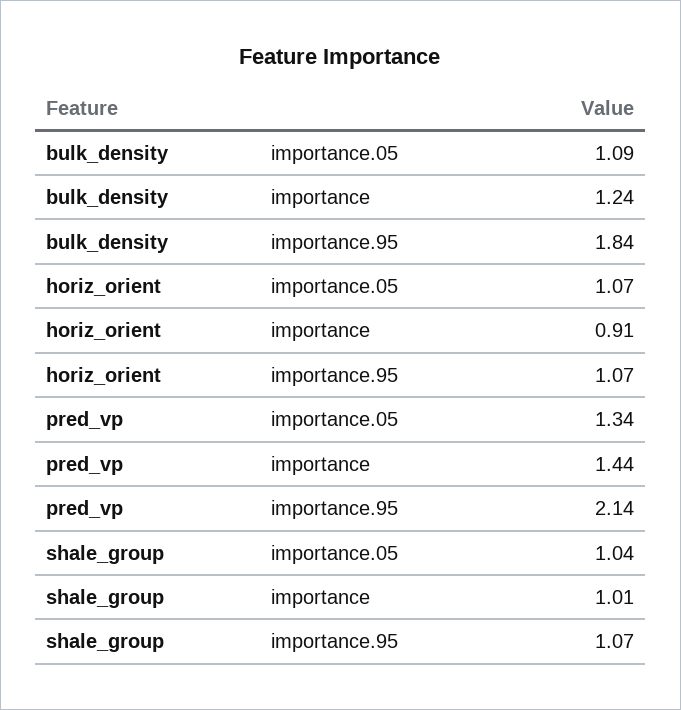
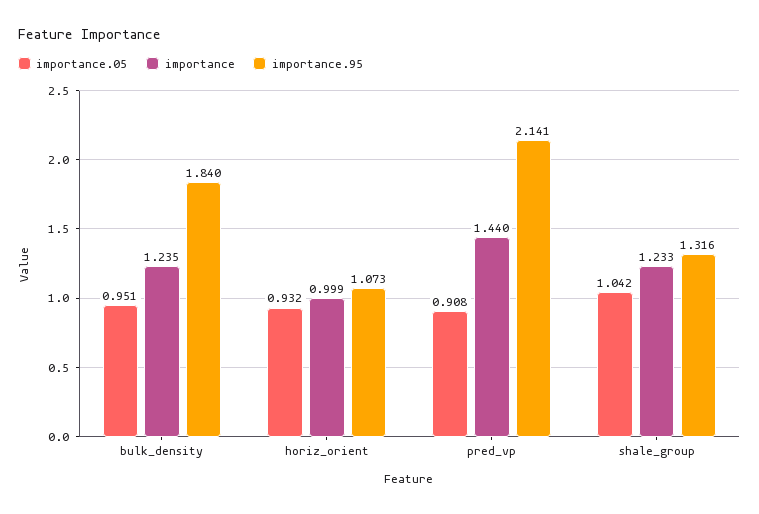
importance.05, bulk_density: 1.09 -> 0.951
importance.05, horiz_orient: 1.07 -> 0.932
importance, horiz_orient: 0.91 -> 0.999
importance.05, pred_vp: 1.34 -> 0.908
importance, shale_group: 1.01 -> 1.233
importance.95, shale_group: 1.07 -> 1.316

